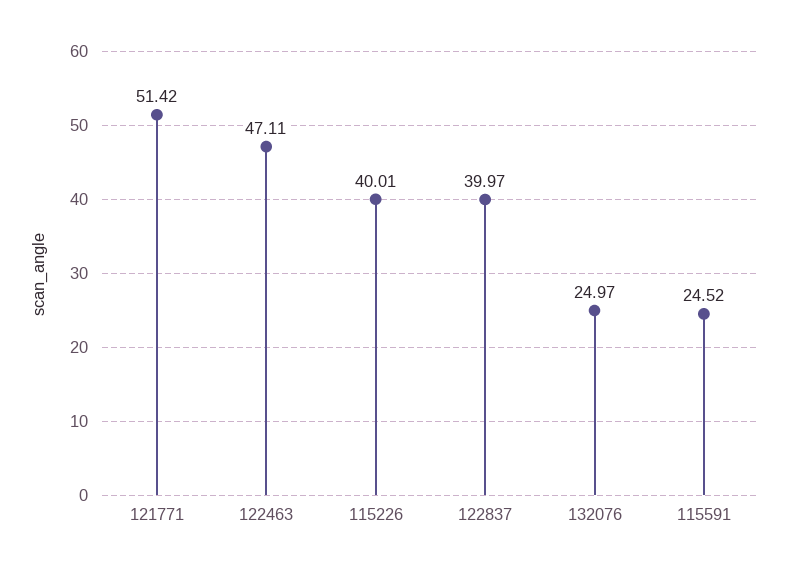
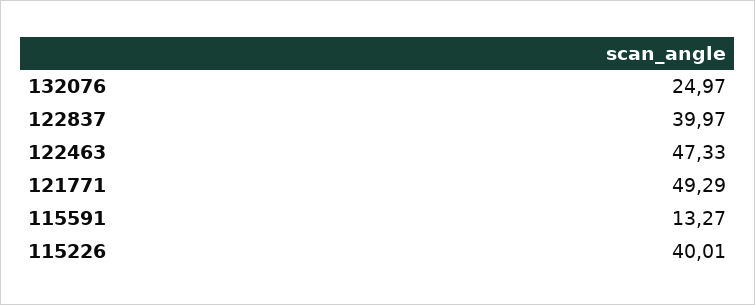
121771: 51.42 -> 49.29
122463: 47.11 -> 47.33
115591: 24.52 -> 13.27

